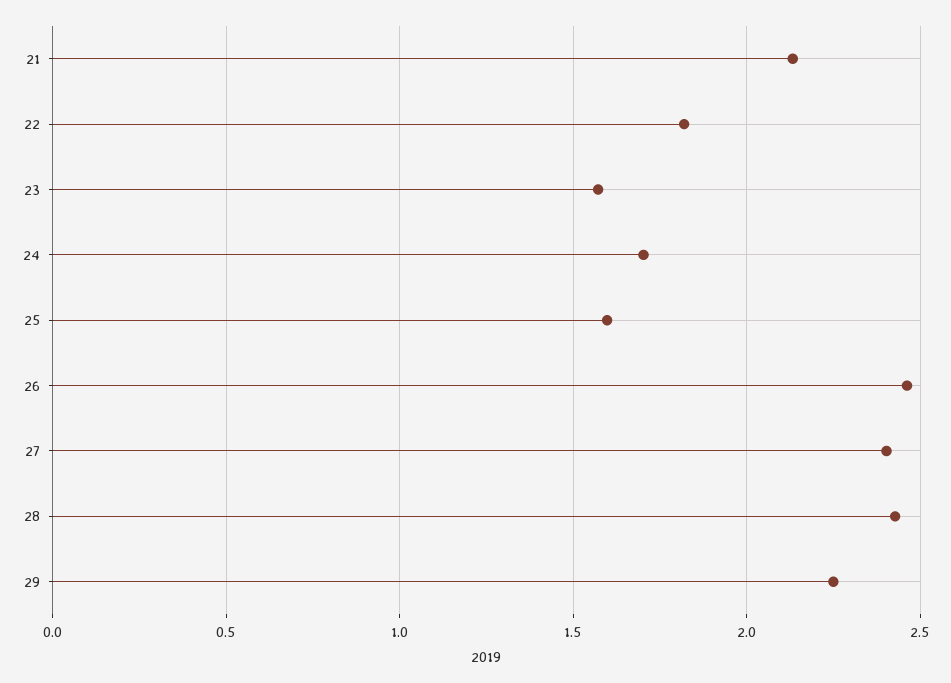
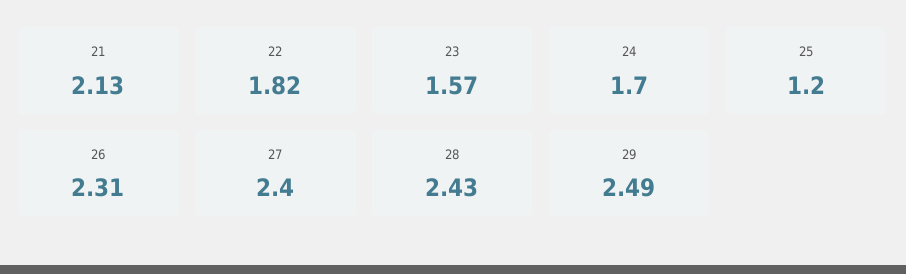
25: 1.6 -> 1.2
26: 2.45 -> 2.31
29: 2.25 -> 2.49

